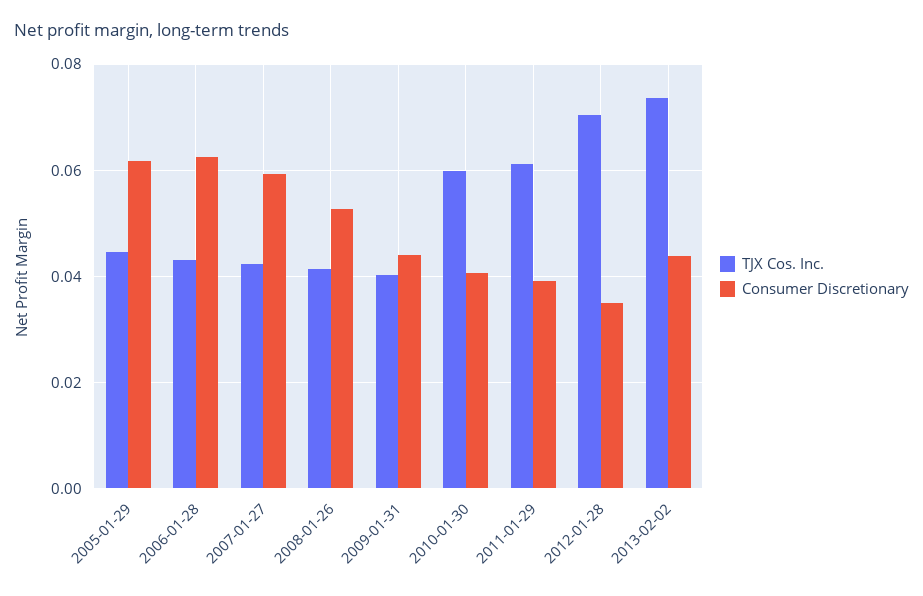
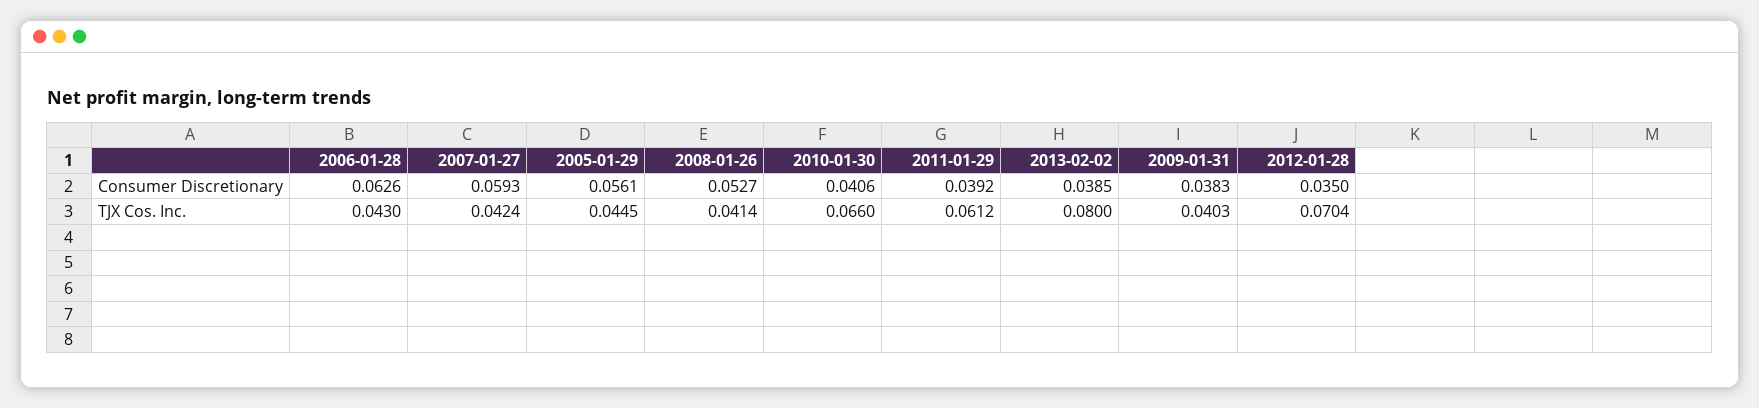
Consumer Discretionary, 2005-01-29: 0.062 -> 0.0561
Consumer Discretionary, 2009-01-31: 0.044 -> 0.0383
TJX Cos. Inc., 2010-01-30: 0.06 -> 0.066
TJX Cos. Inc., 2013-02-02: 0.074 -> 0.08
Consumer Discretionary, 2013-02-02: 0.044 -> 0.0385

